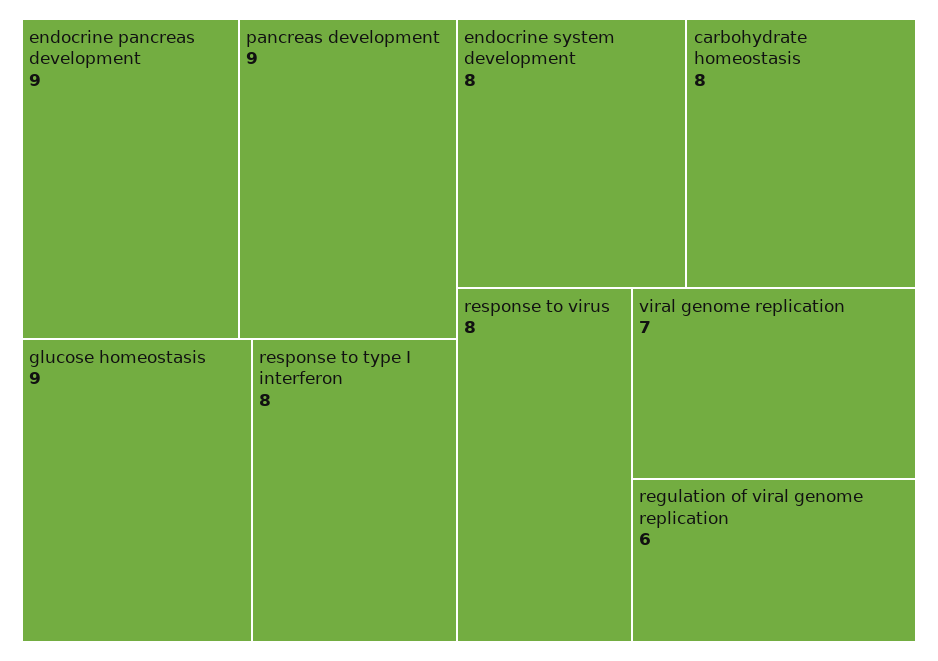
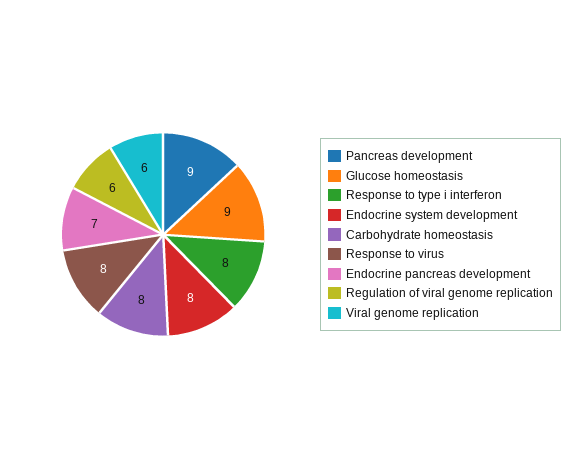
endocrine pancreas development: 9 -> 7
viral genome replication: 7 -> 6

